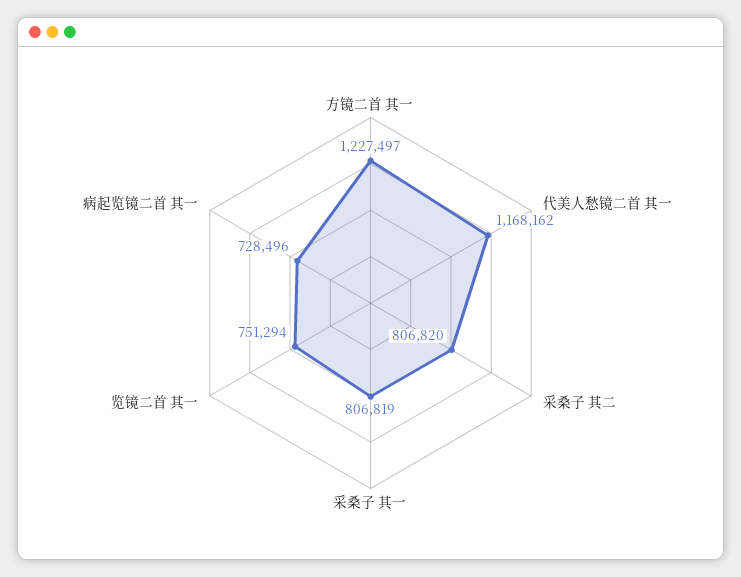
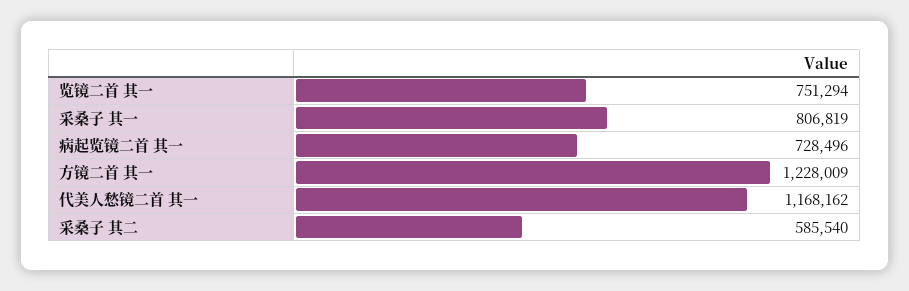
方镜二首 其一: 1227497 -> 1228009
采桑子 其二: 806820 -> 585540

